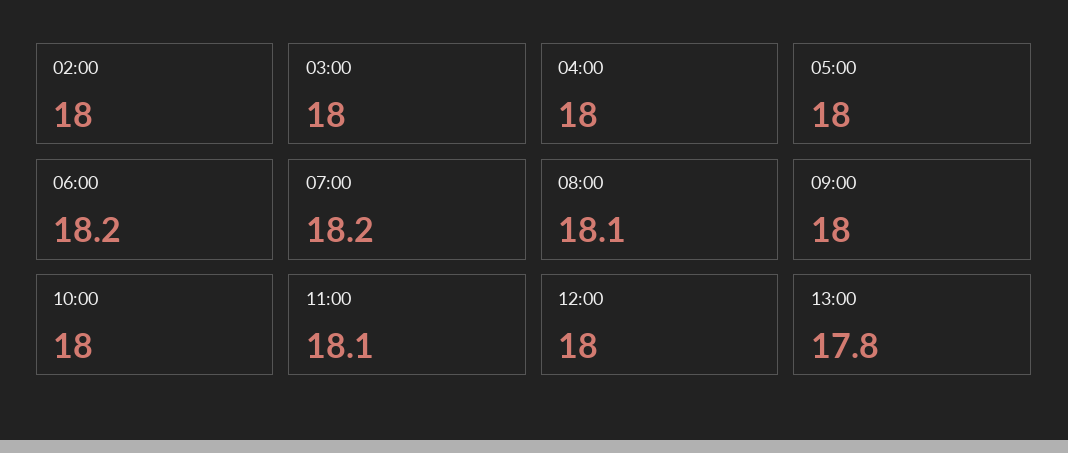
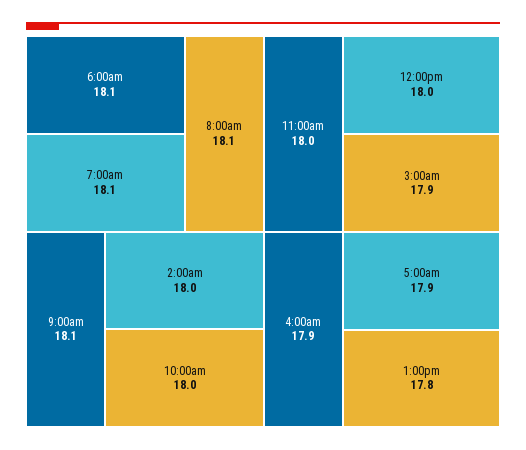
03:00: 18 -> 17.9
04:00: 18 -> 17.9
05:00: 18 -> 17.9
06:00: 18.2 -> 18.1
07:00: 18.2 -> 18.1
09:00: 18 -> 18.1
11:00: 18.1 -> 18

